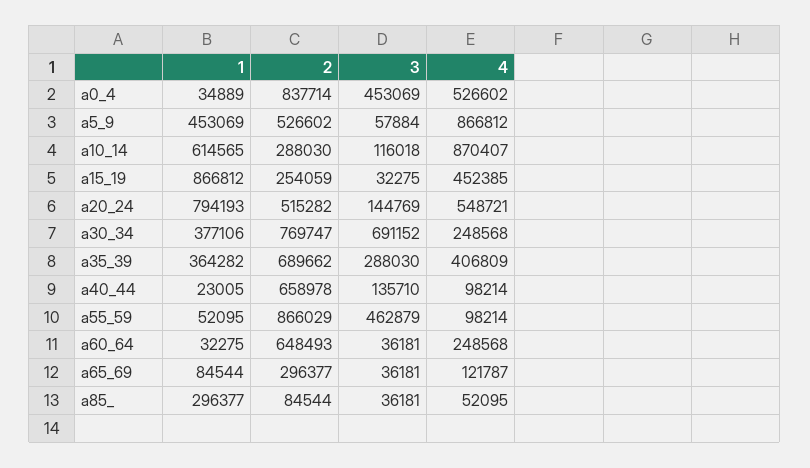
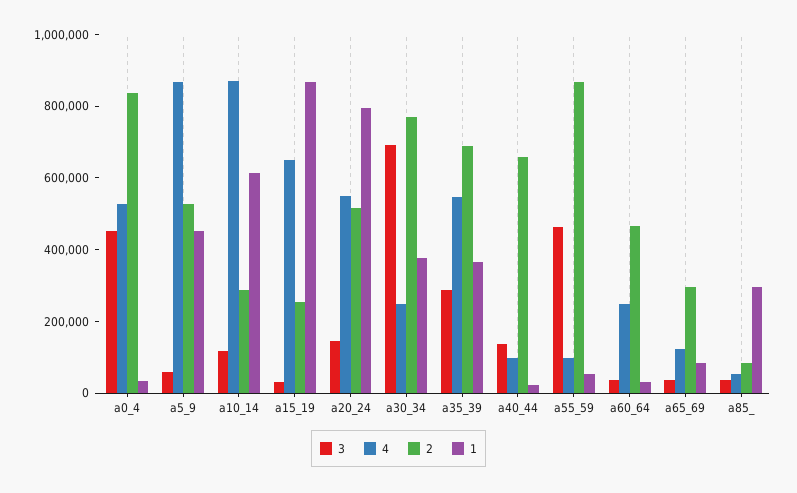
4, a15_19: 452385 -> 650000
4, a35_39: 406809 -> 550000
2, a60_64: 648493 -> 450000

